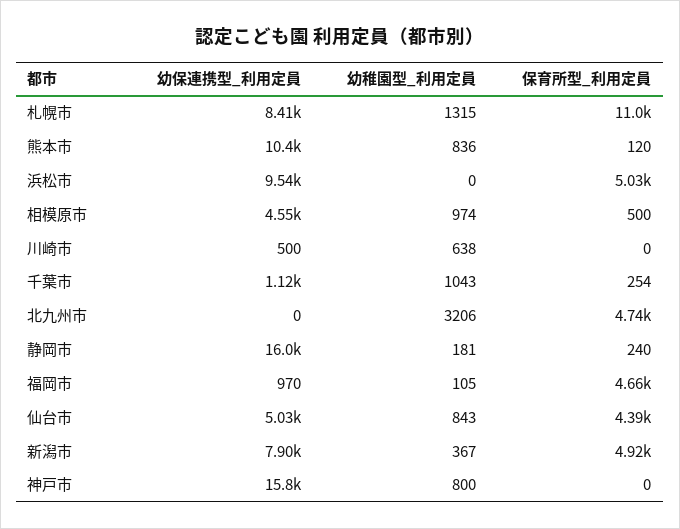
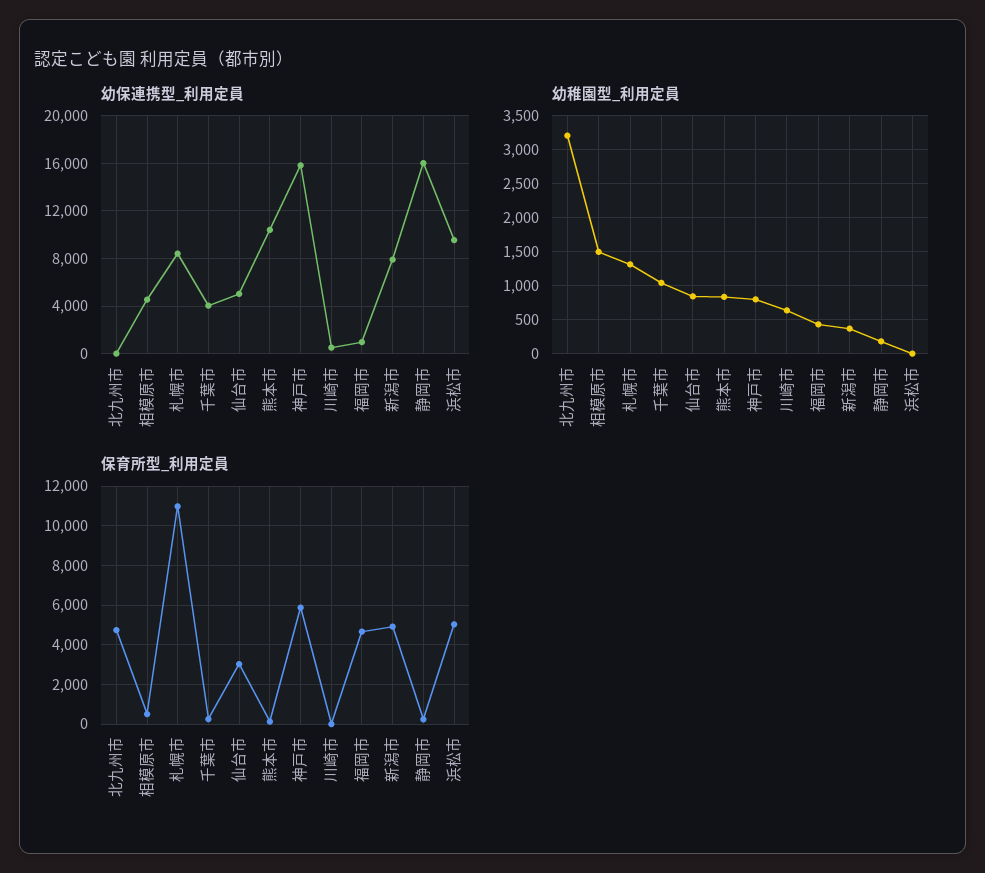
幼稚園型_利用定員, 相模原市: 974 -> 1500
幼保連携型_利用定員, 千葉市: 1120 -> 4000
幼稚園型_利用定員, 福岡市: 105 -> 400
保育所型_利用定員, 仙台市: 4390 -> 3000
保育所型_利用定員, 神戸市: 0 -> 6000

